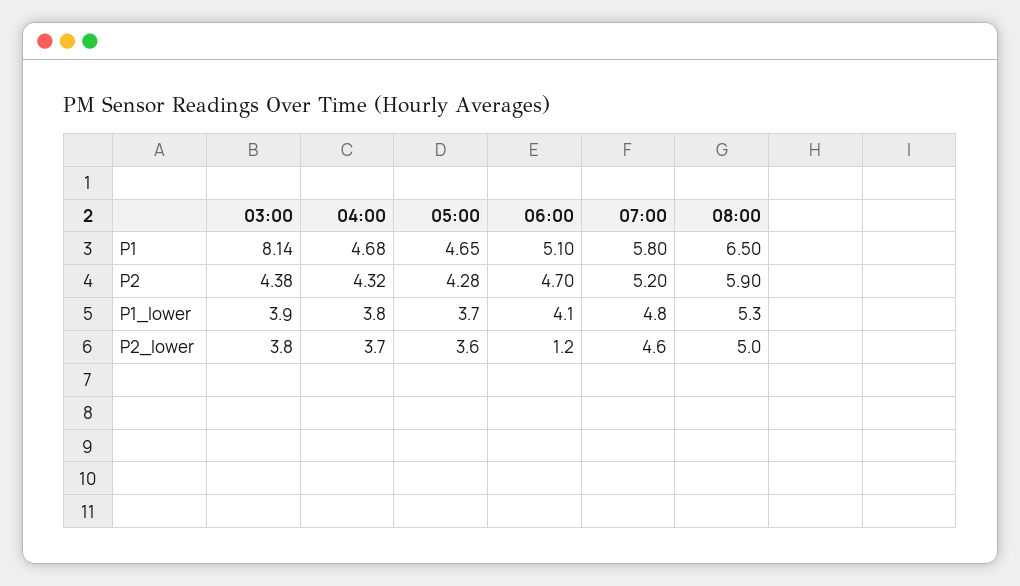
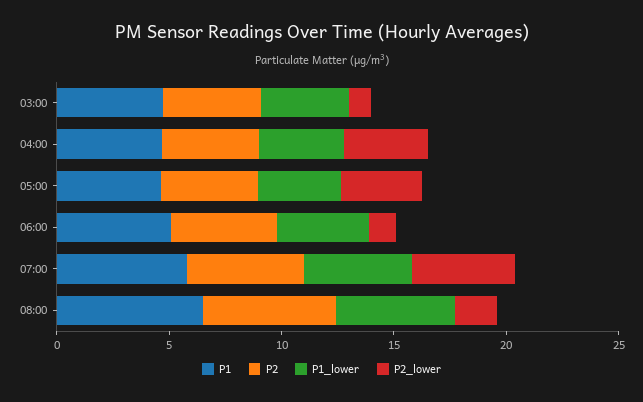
P1, 03:00: 8.14 -> 5
P2_lower, 03:00: 3.8 -> 1
P2_lower, 08:00: 5 -> 2

